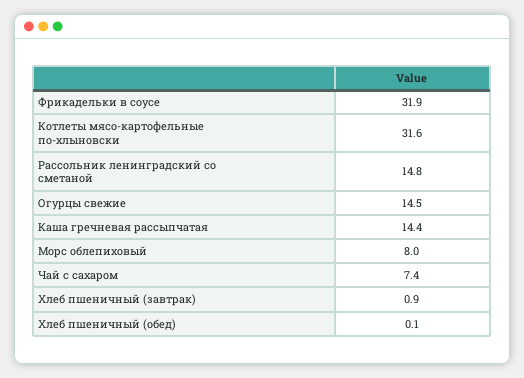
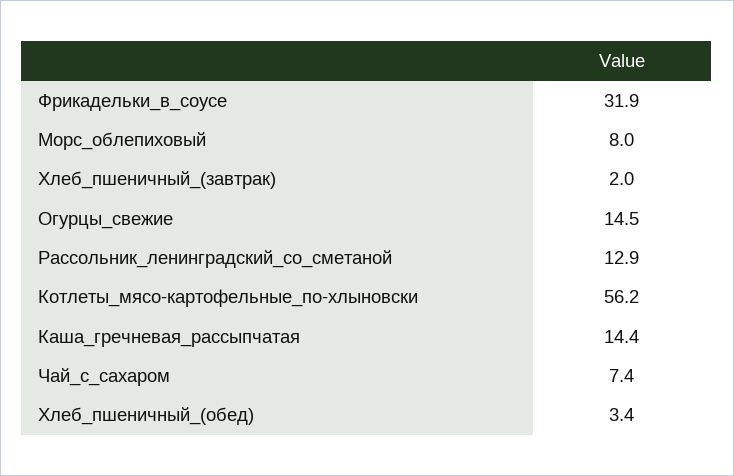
Котлеты мясо-картофельные по-хлыновски: 31.6 -> 56.2
Рассольник ленинградский со сметаной: 14.8 -> 12.9
Хлеб пшеничный (завтрак): 0.9 -> 2
Хлеб пшеничный (обед): 0.1 -> 3.4

